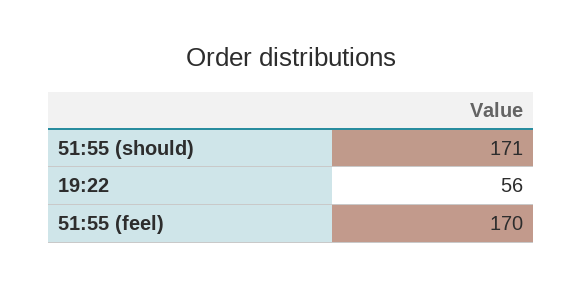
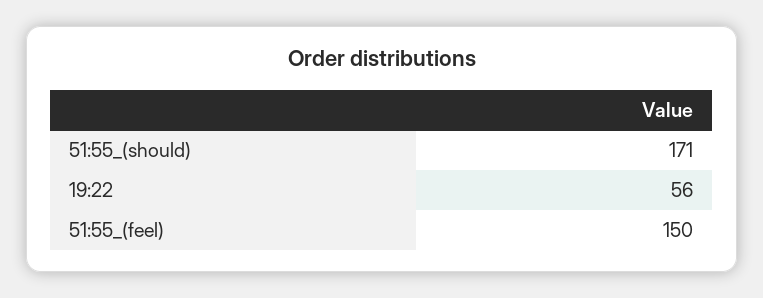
51:55 (feel): 170 -> 150

